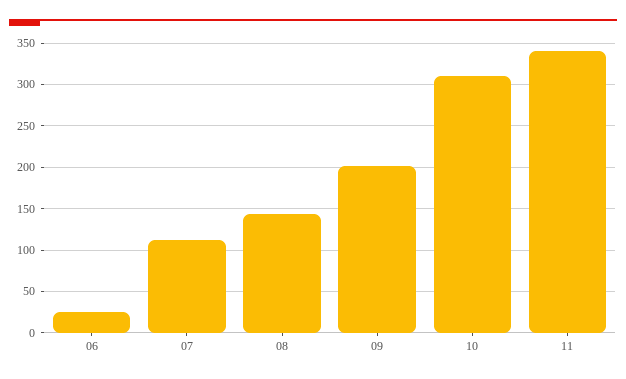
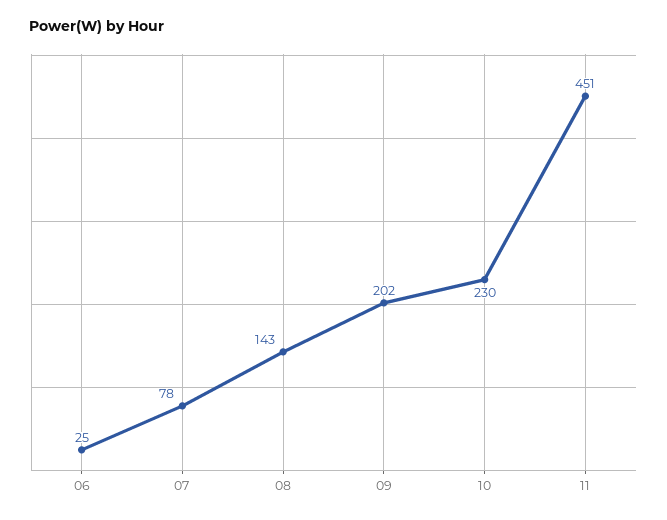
07: 110 -> 78
10: 310 -> 230
11: 340 -> 451

